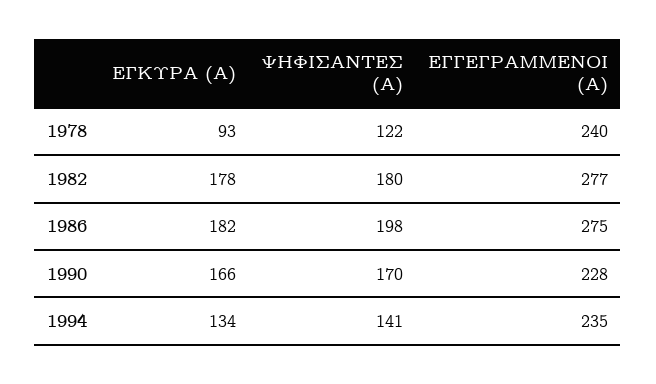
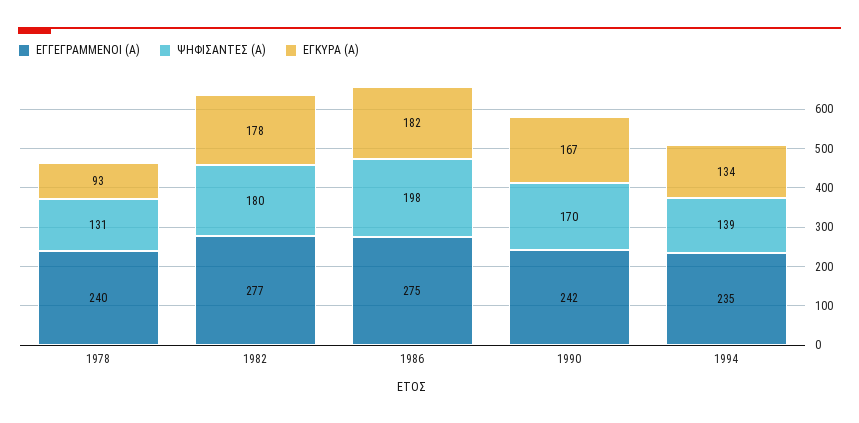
ΨΗΦΙΣΑΝΤΕΣ (Α), 1978: 122 -> 131
ΕΓΚΥΡΑ (Α), 1990: 166 -> 167
ΕΓΓΕΓΡΑΜΜΕΝΟΙ (Α), 1990: 228 -> 242
ΨΗΦΙΣΑΝΤΕΣ (Α), 1994: 141 -> 139

